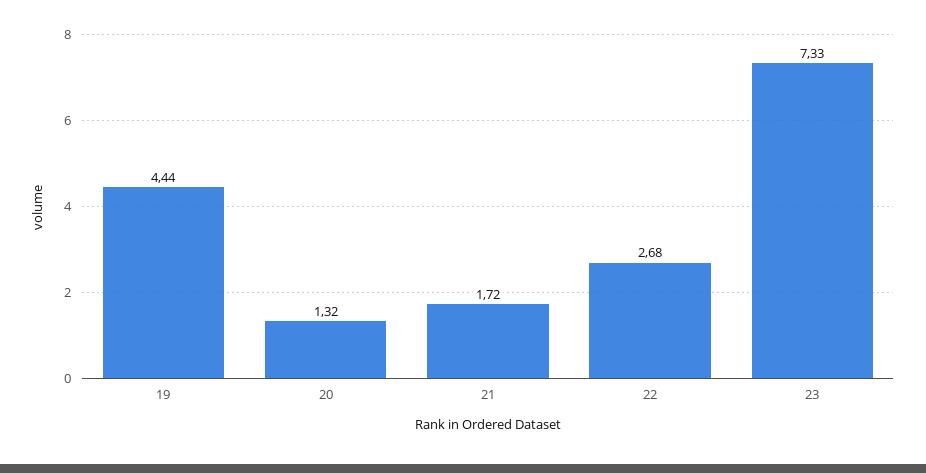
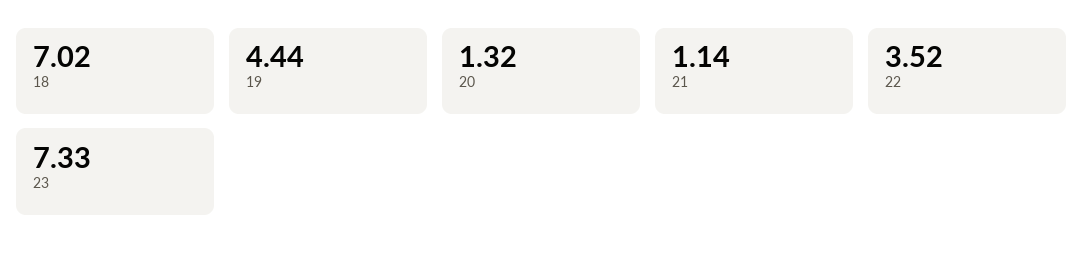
21: 1.72 -> 1.14
22: 2.68 -> 3.52
18: none -> 7.02

